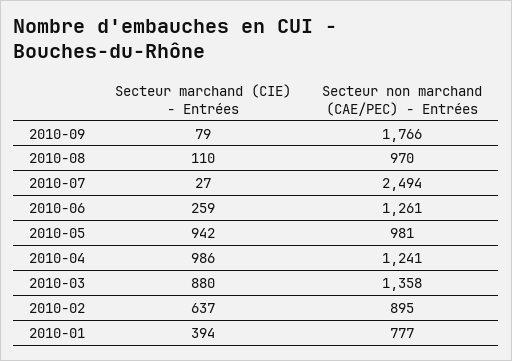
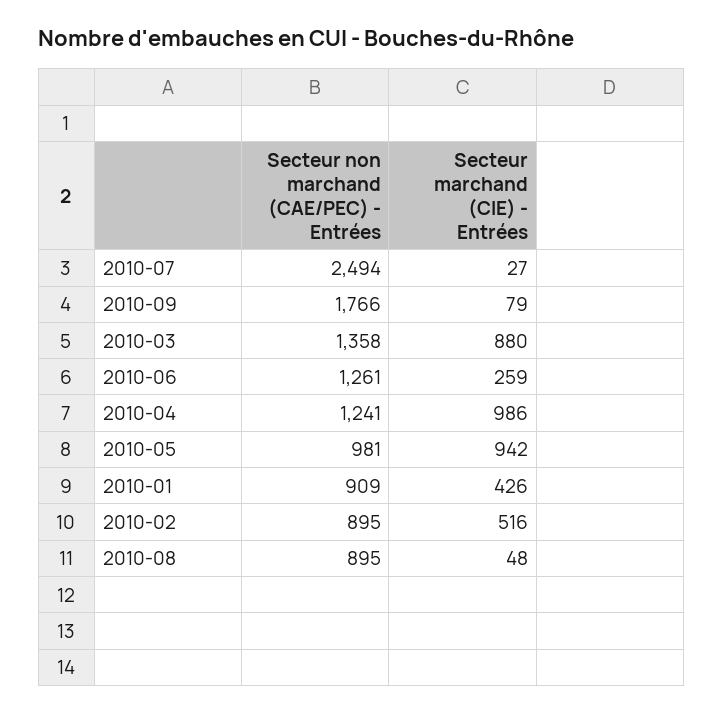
Secteur marchand (CIE) - Entrées, 2010-08: 110 -> 48
Secteur non marchand (CAE/PEC) - Entrées, 2010-08: 970 -> 895
Secteur marchand (CIE) - Entrées, 2010-02: 637 -> 516
Secteur marchand (CIE) - Entrées, 2010-01: 394 -> 426
Secteur non marchand (CAE/PEC) - Entrées, 2010-01: 777 -> 909

